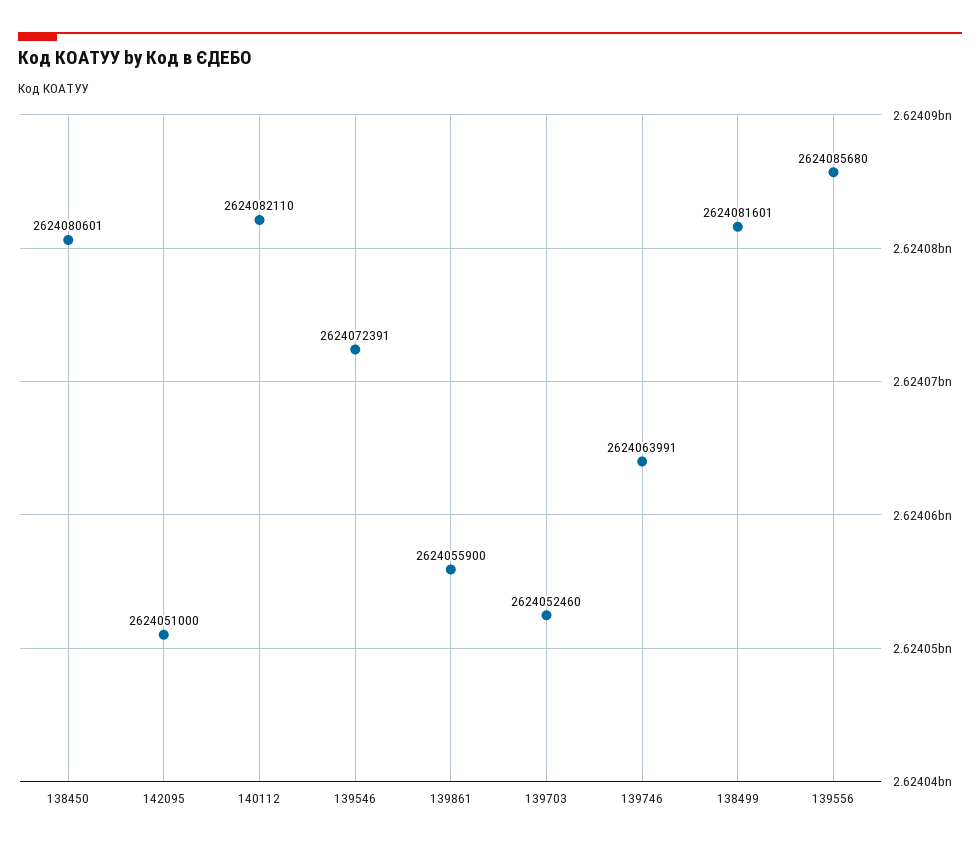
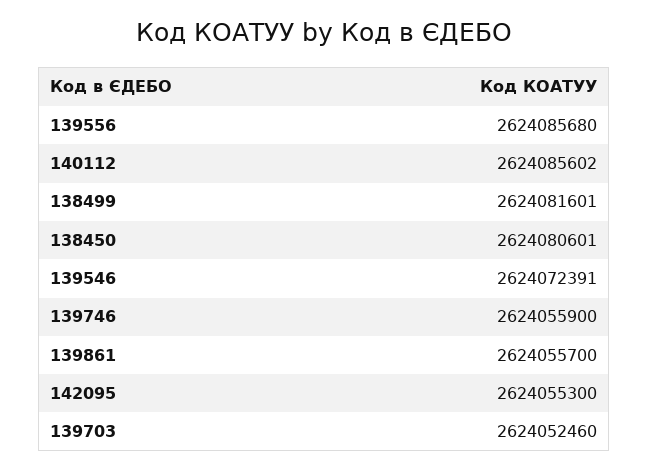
142095: 2624051000 -> 2624055300
140112: 2624082110 -> 2624085602
139861: 2624055900 -> 2624055700
139746: 2624063991 -> 2624055900

